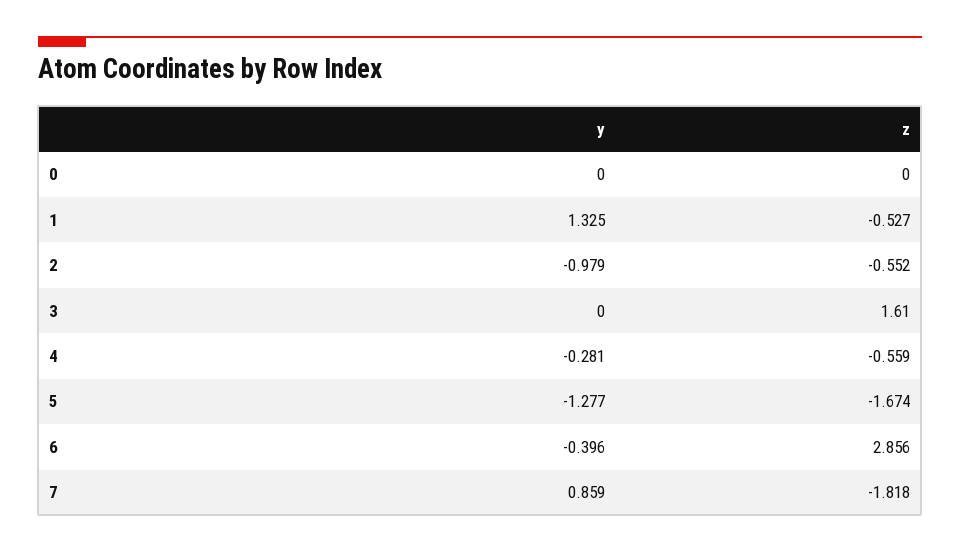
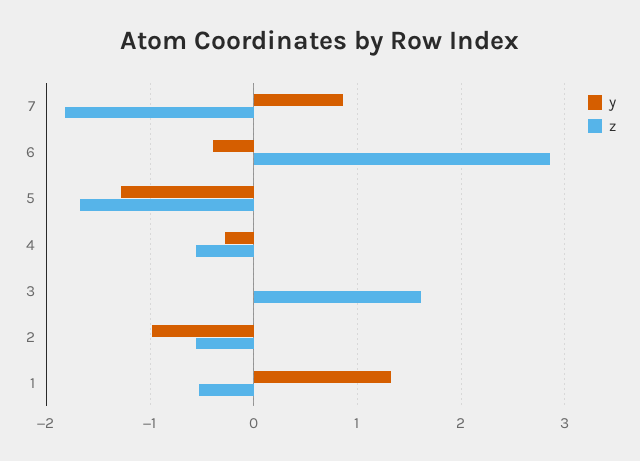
y, 0: 0 -> none
z, 0: 0 -> none

